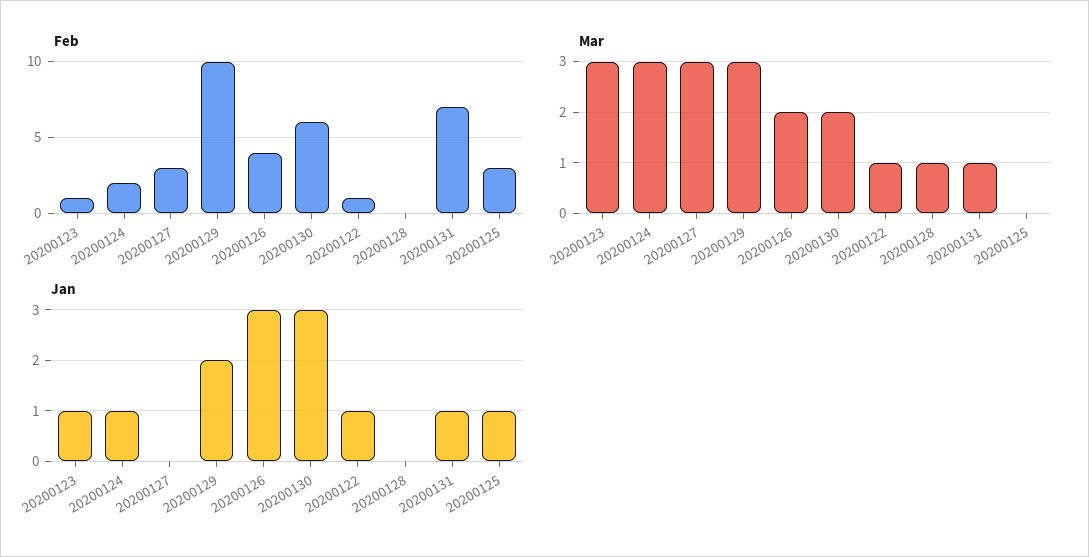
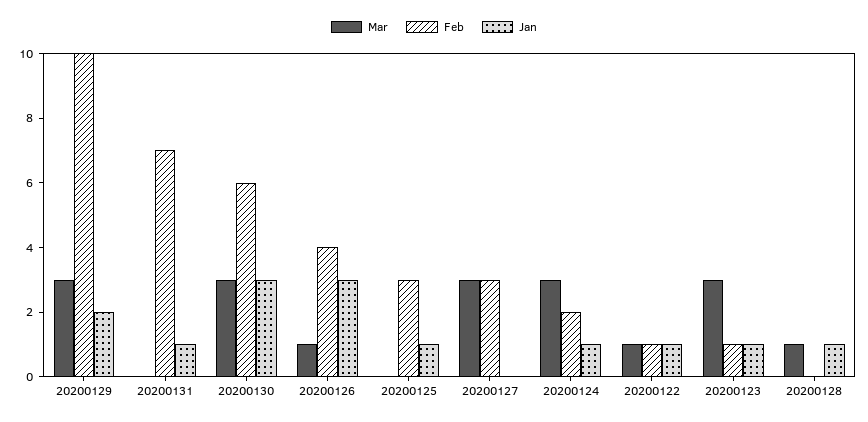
Mar, 20200126: 2 -> 1
Mar, 20200130: 2 -> 3
Mar, 20200131: 1 -> 0
Jan, 20200128: 0 -> 1

